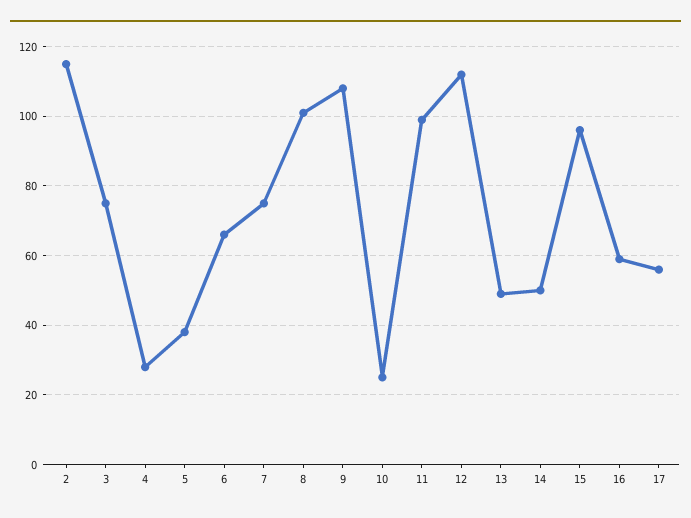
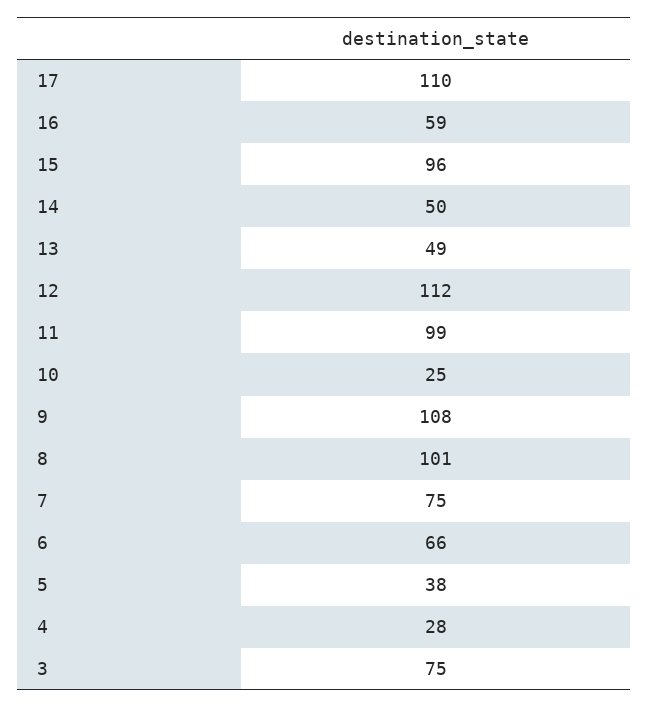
2: 115 -> none
17: 55 -> 110

